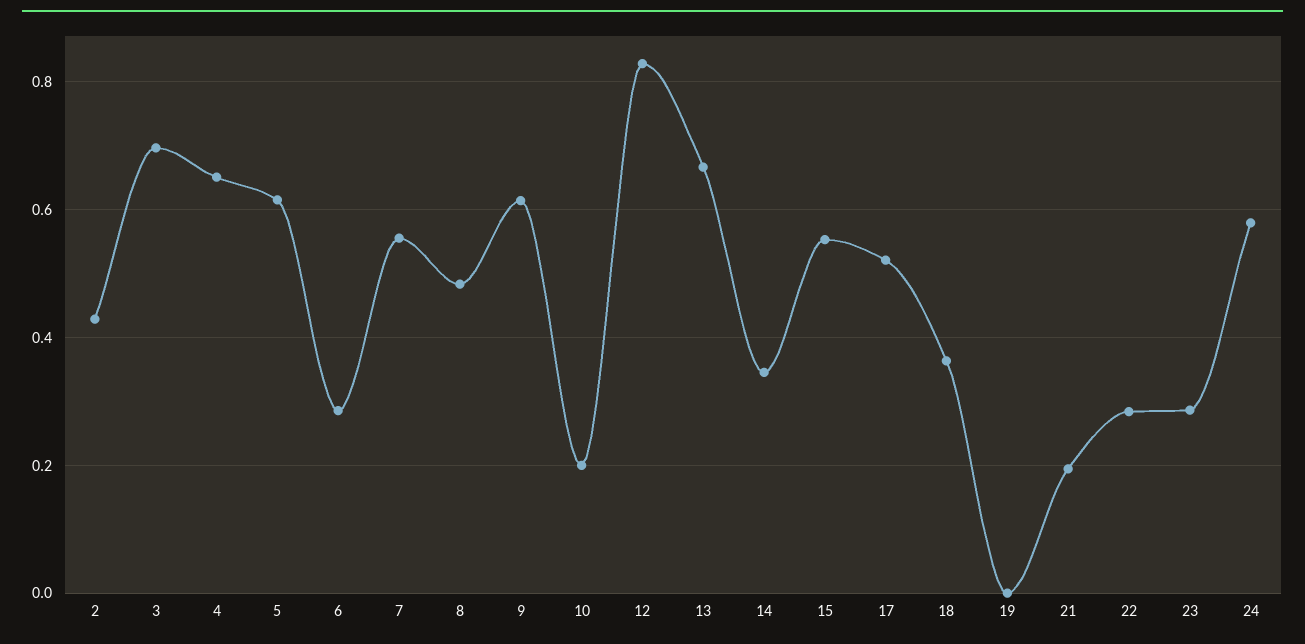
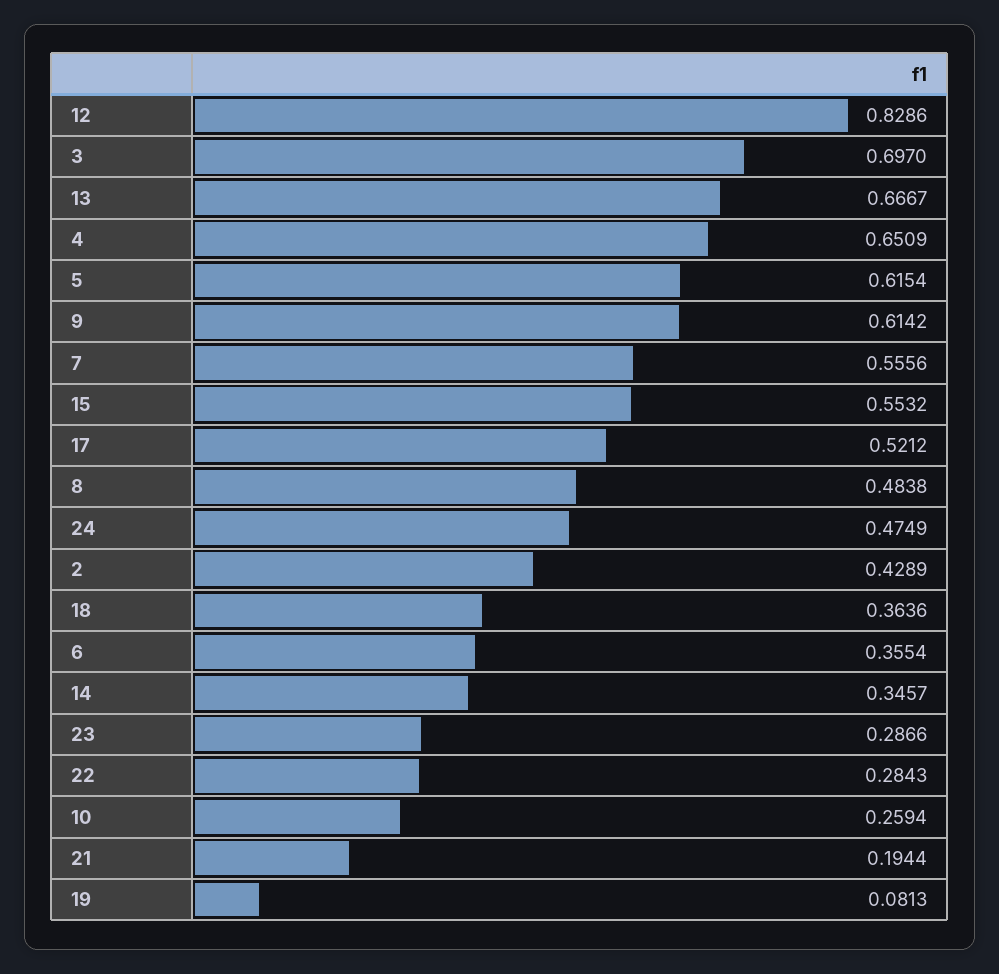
6: 0.28 -> 0.3554
10: 0.2 -> 0.2594
19: 0 -> 0.0813
24: 0.58 -> 0.4749

